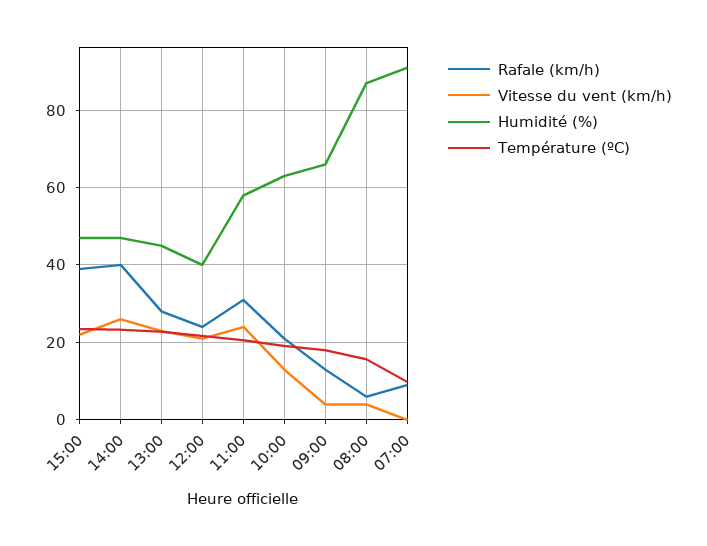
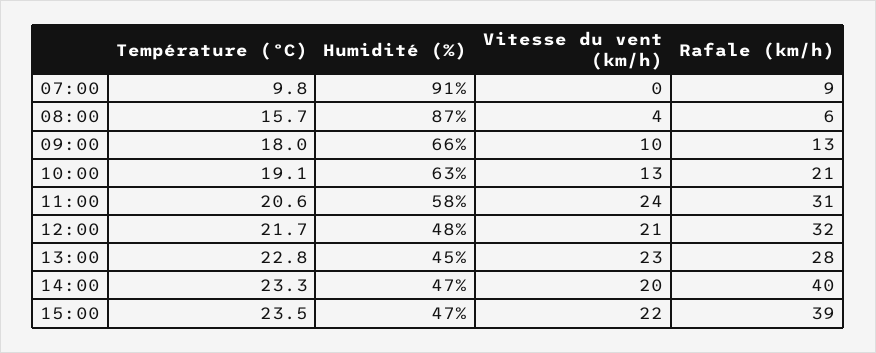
Vitesse du vent (km/h), 14:00: 26 -> 20
Rafale (km/h), 12:00: 24 -> 32
Humidité (%), 12:00: 40 -> 48
Vitesse du vent (km/h), 09:00: 4 -> 10

